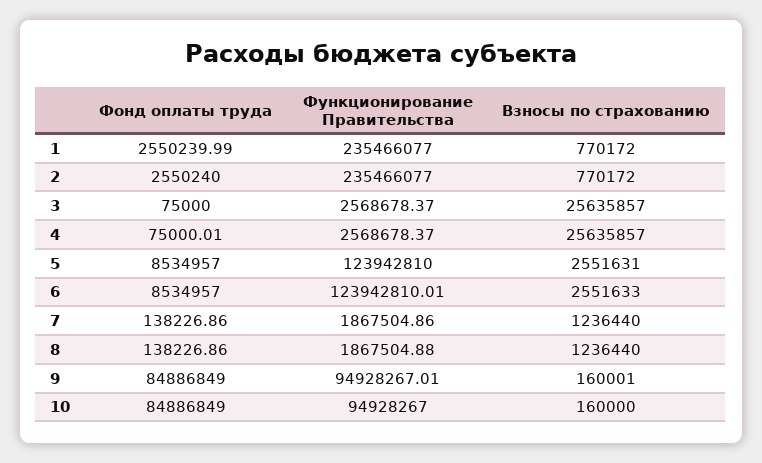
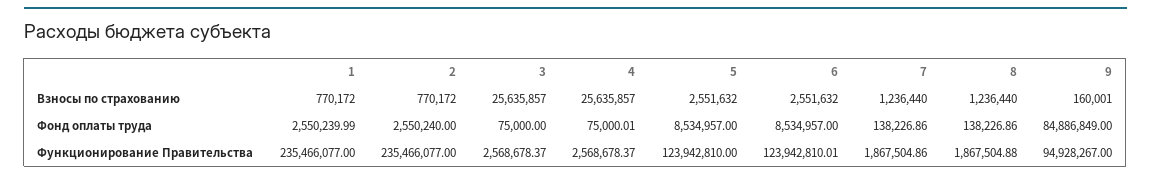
Взносы по страхованию, 5: 2551631 -> 2551632
Взносы по страхованию, 6: 2551633 -> 2551632
Функционирование Правительства, 9: 94928267.01 -> 94928267
Фонд оплаты труда, 10: 84886849 -> none
Функционирование Правительства, 10: 94928267 -> none
Взносы по страхованию, 10: 160000 -> none

